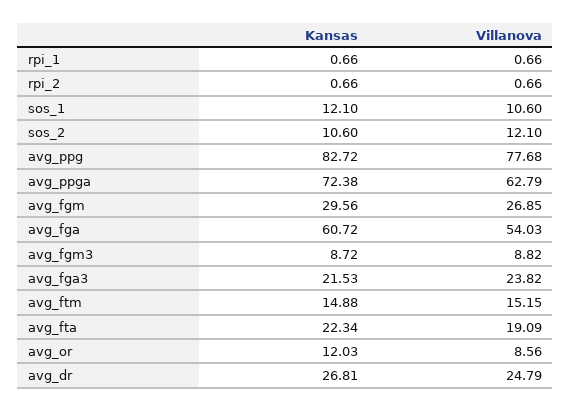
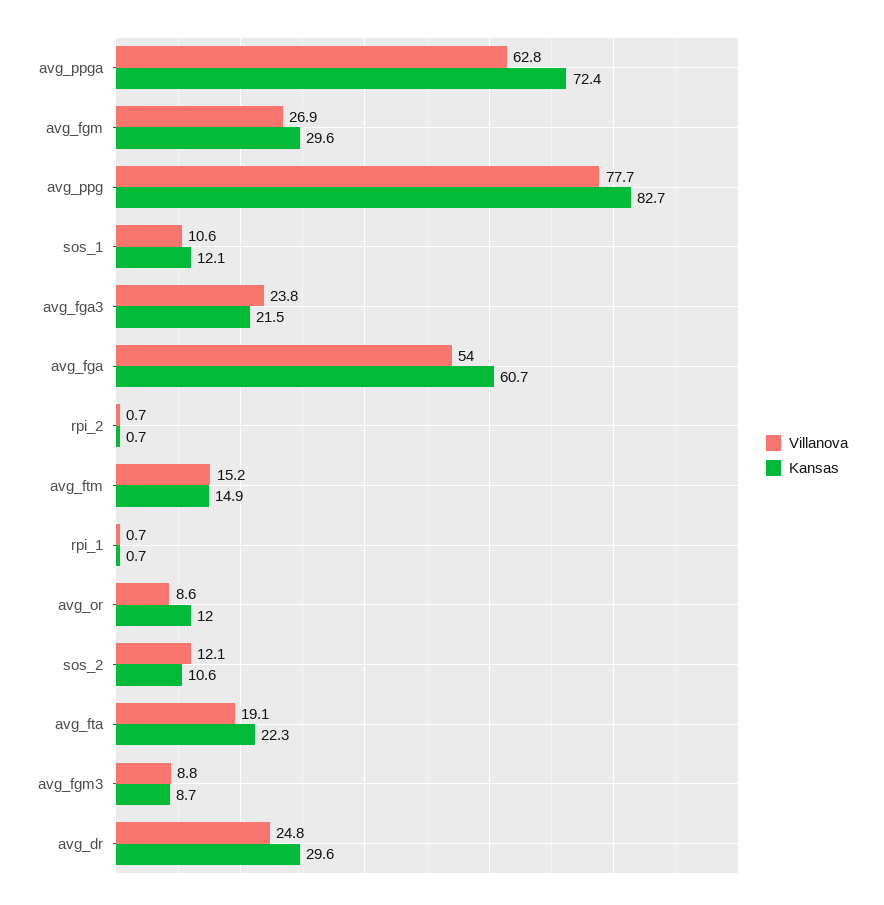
Kansas, avg_dr: 26.81 -> 29.6

